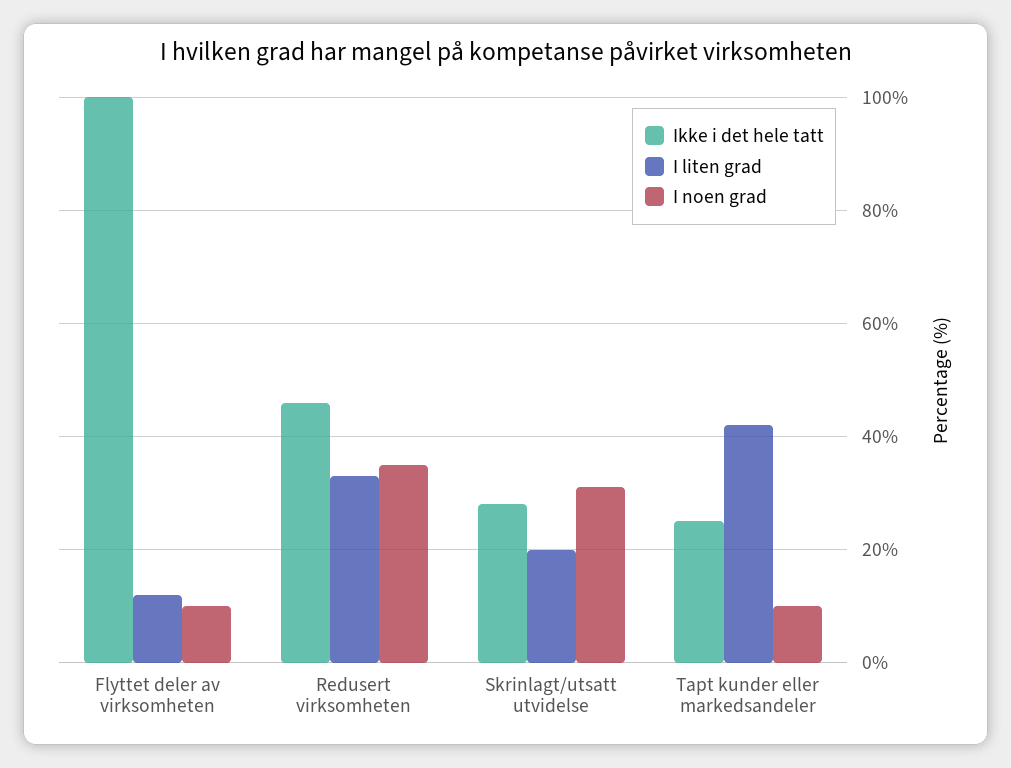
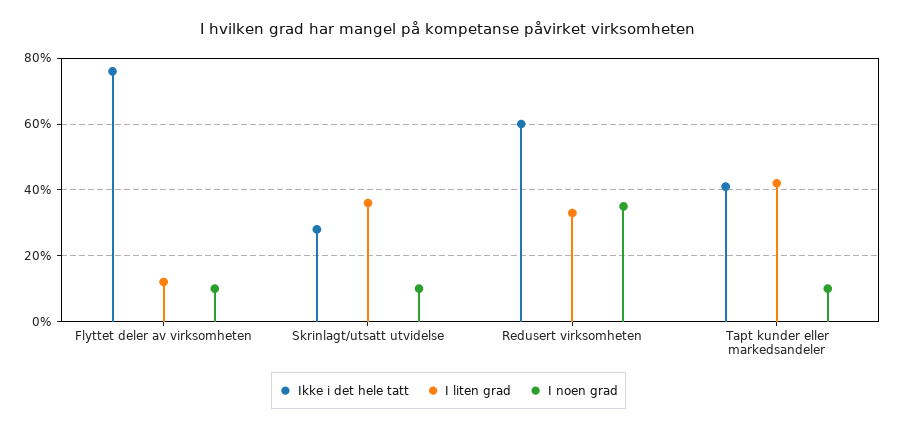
Ikke i det hele tatt, Flyttet deler av virksomheten: 100 -> 75
Ikke i det hele tatt, Redusert virksomheten: 45 -> 60
I liten grad, Skrinlagt/utsatt utvidelse: 20 -> 35
I noen grad, Skrinlagt/utsatt utvidelse: 30 -> 10
Ikke i det hele tatt, Tapt kunder eller markedsandeler: 25 -> 40

